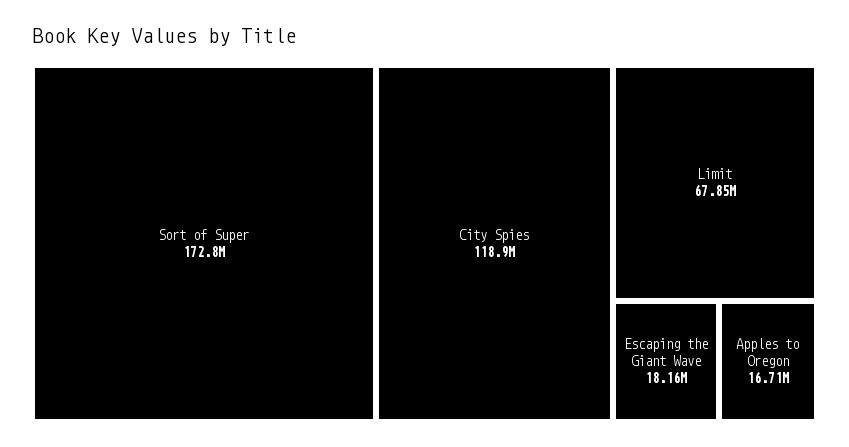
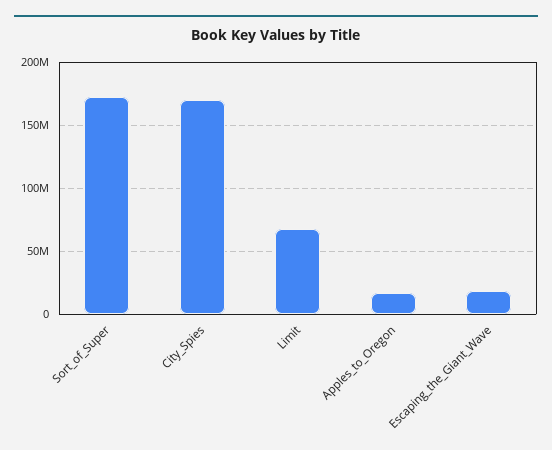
City Spies: 118900000 -> 170000000

